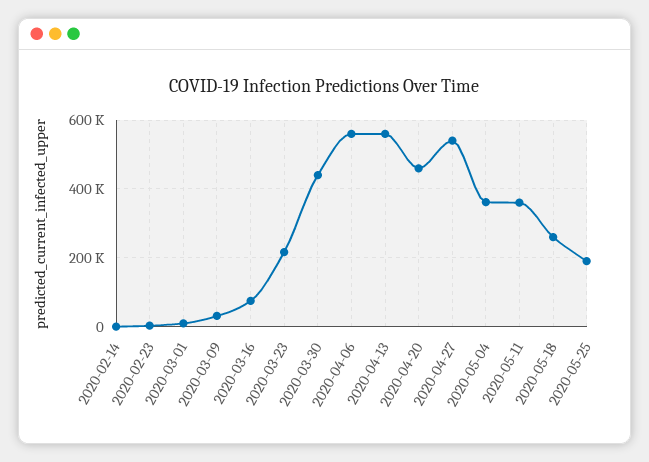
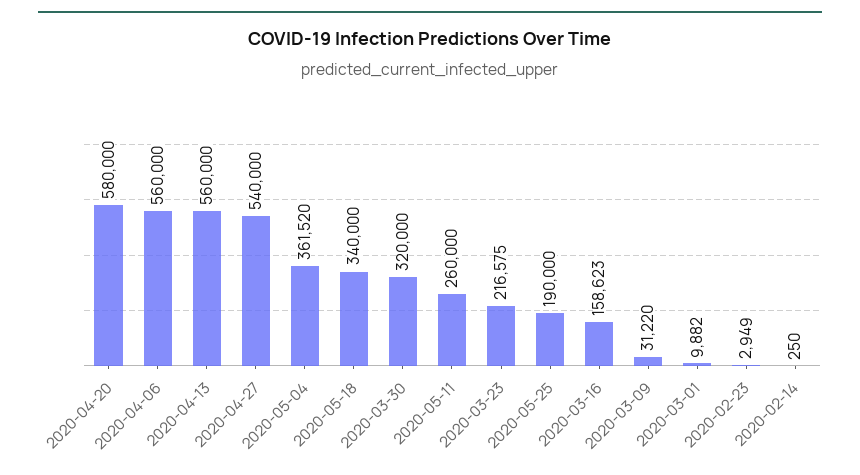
2020-03-16: 80000 -> 158623
2020-03-30: 440000 -> 320000
2020-04-20: 460000 -> 580000
2020-05-11: 360000 -> 260000
2020-05-18: 260000 -> 340000

